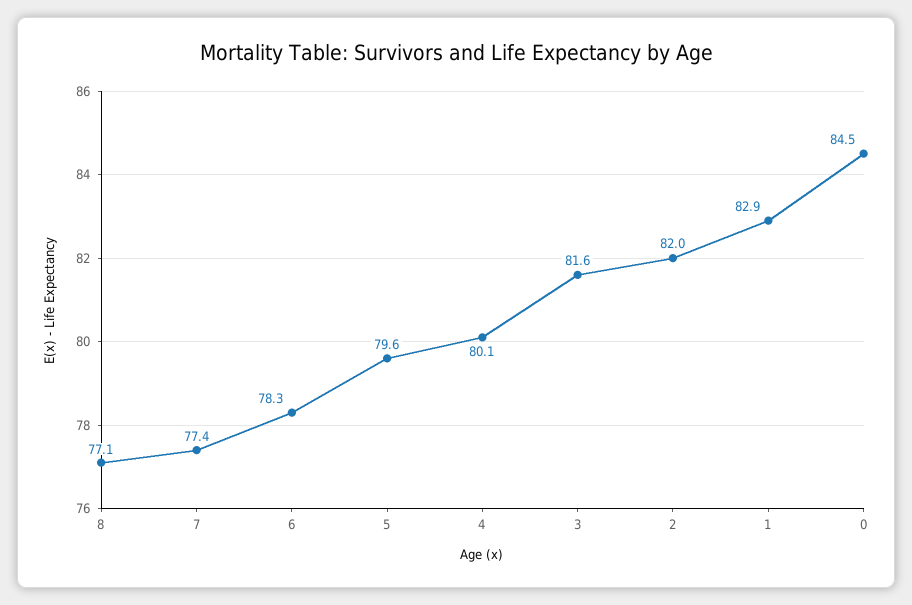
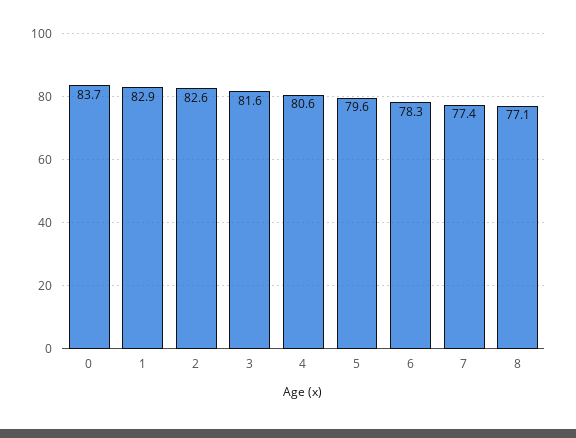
4: 80.1 -> 80.6
2: 82 -> 82.6
0: 84.5 -> 83.7

